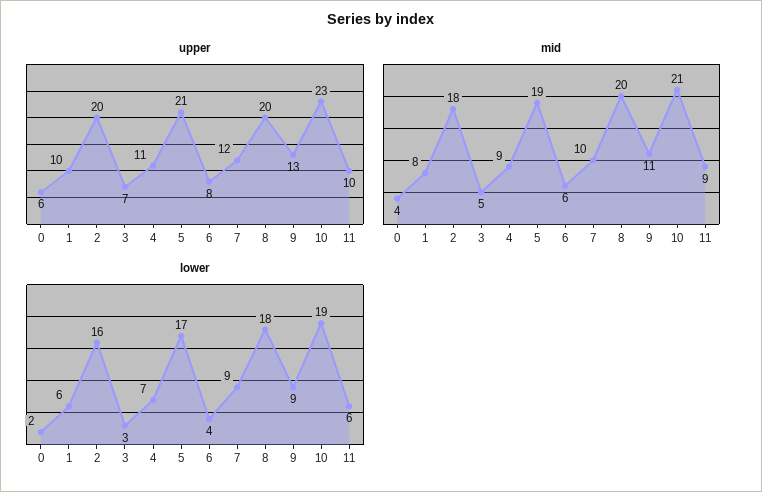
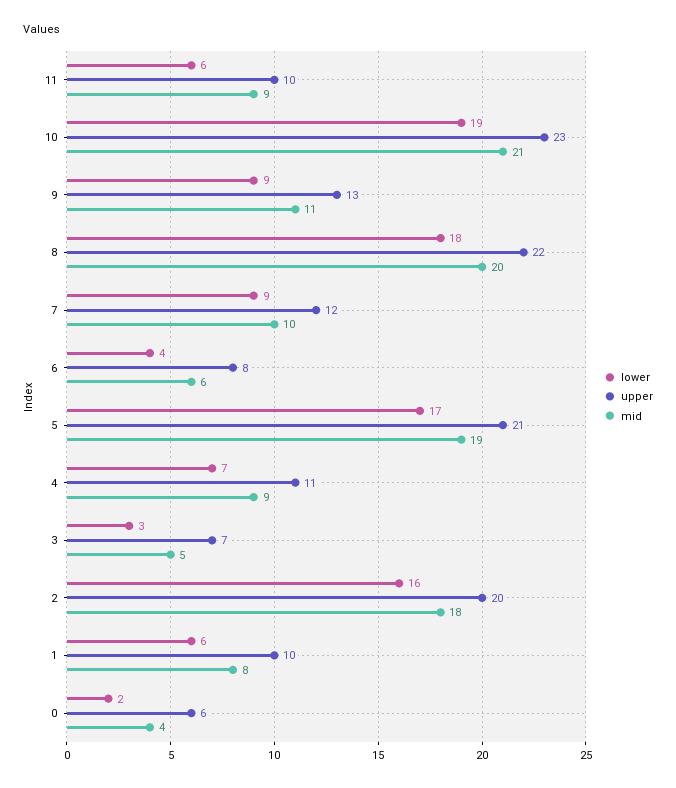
upper, 8: 20 -> 22

